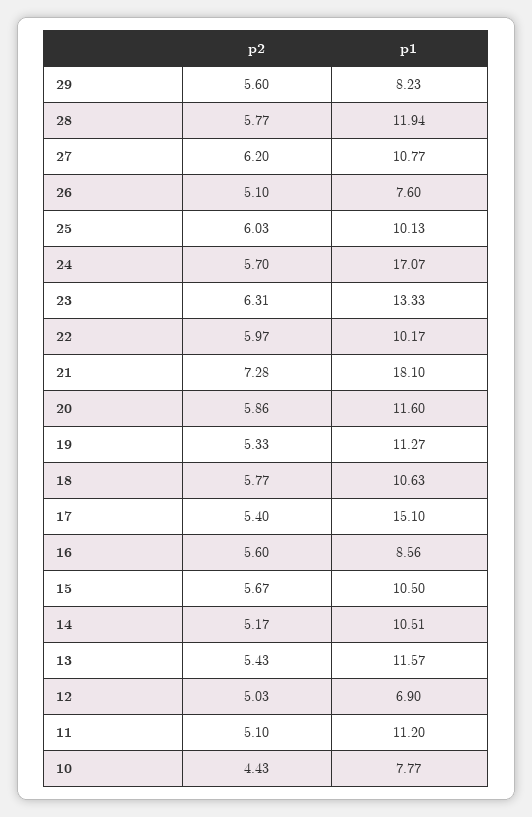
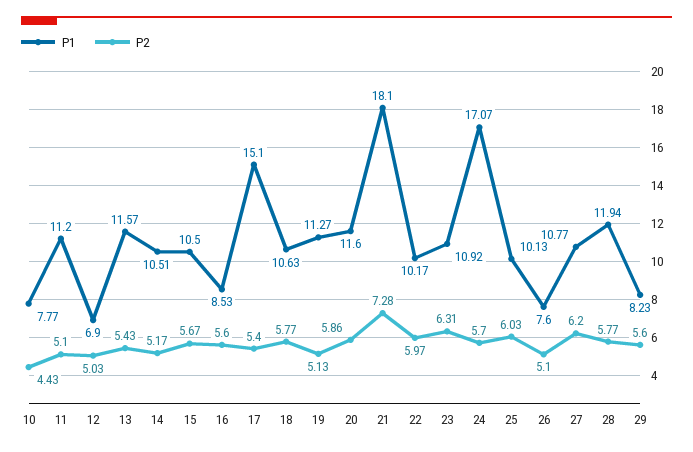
p1, 23: 13.33 -> 10.92
p2, 19: 5.33 -> 5.13
p1, 16: 8.56 -> 8.53

